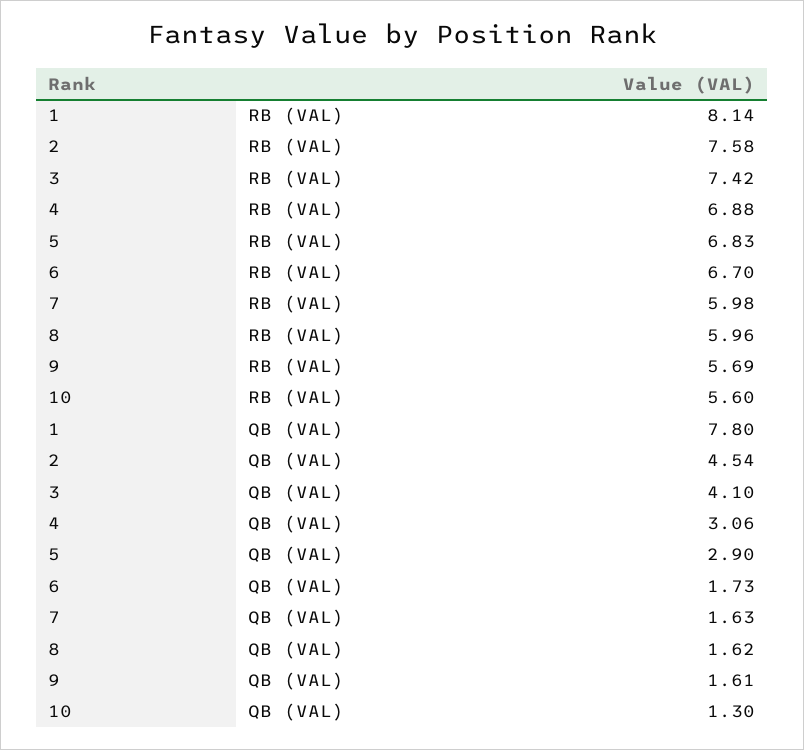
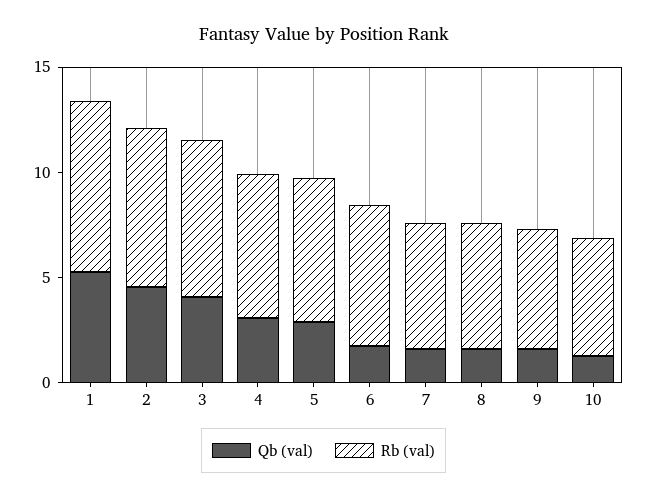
QB (VAL), 1: 7.8 -> 5

